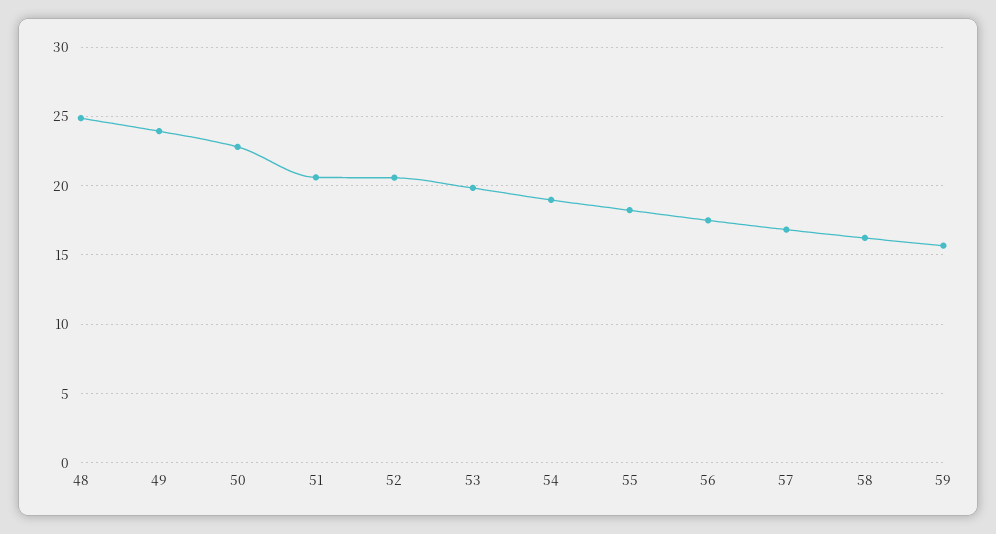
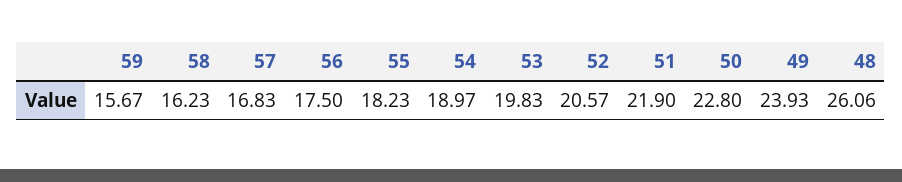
48: 25 -> 26.06
51: 20.5 -> 21.9

